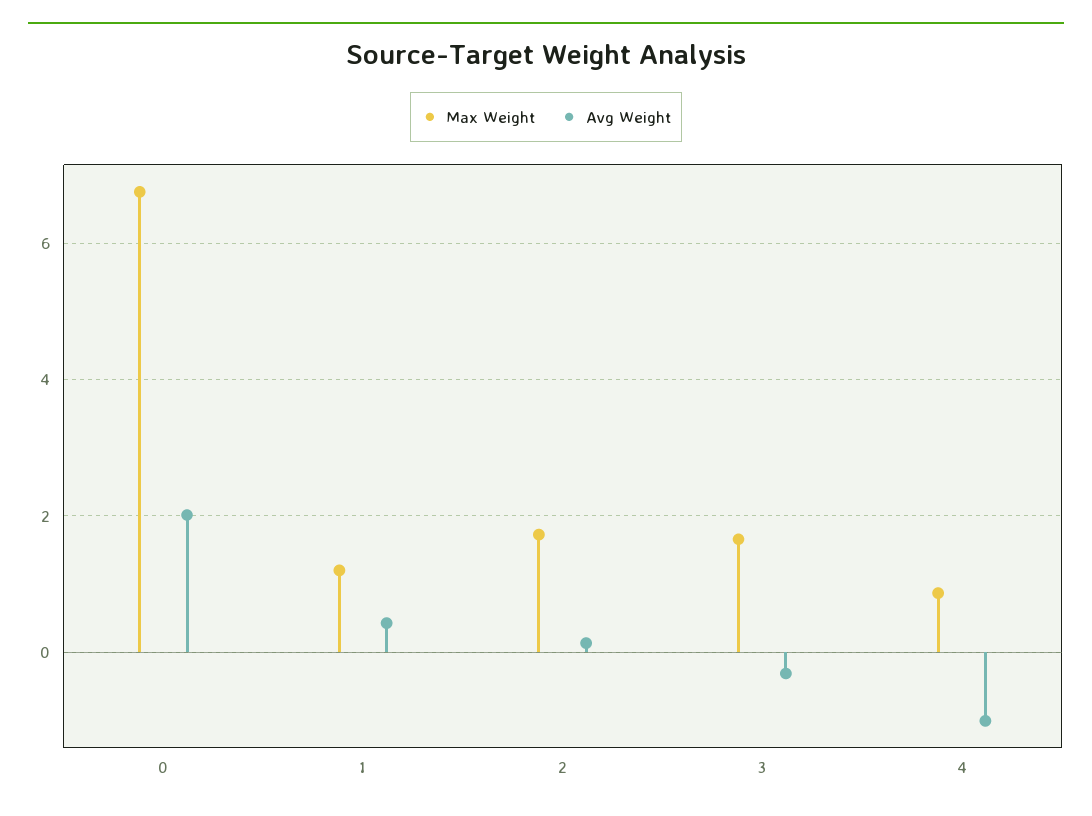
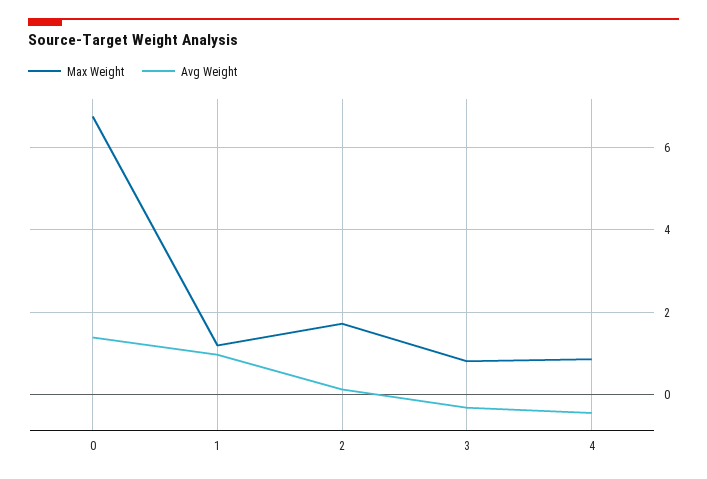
Avg Weight, 0: 2 -> 1.4
Avg Weight, 1: 0.4 -> 1
Max Weight, 3: 1.6 -> 0.8
Avg Weight, 4: -1 -> -0.4

